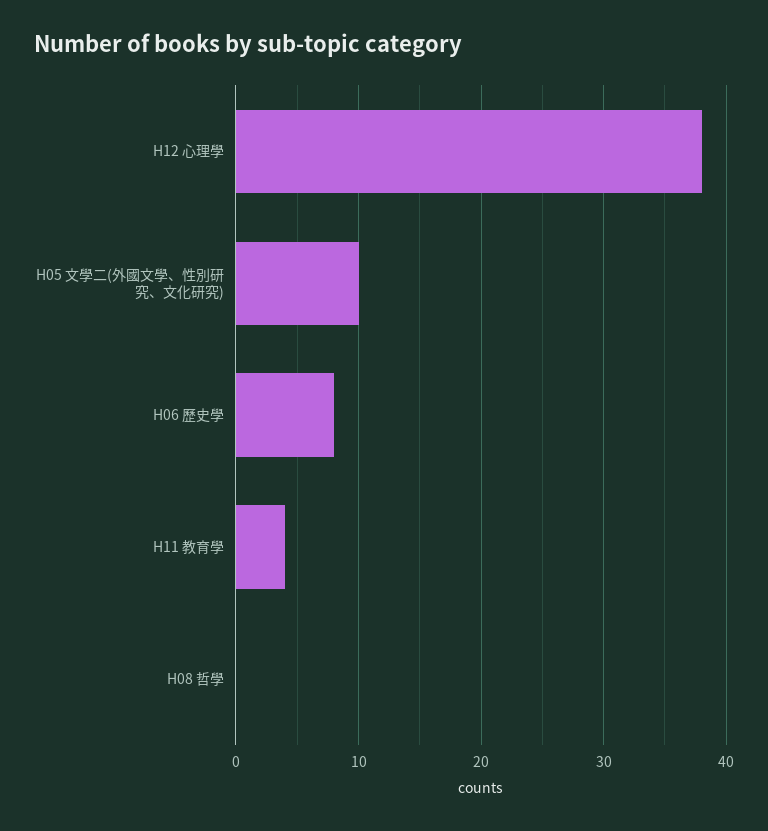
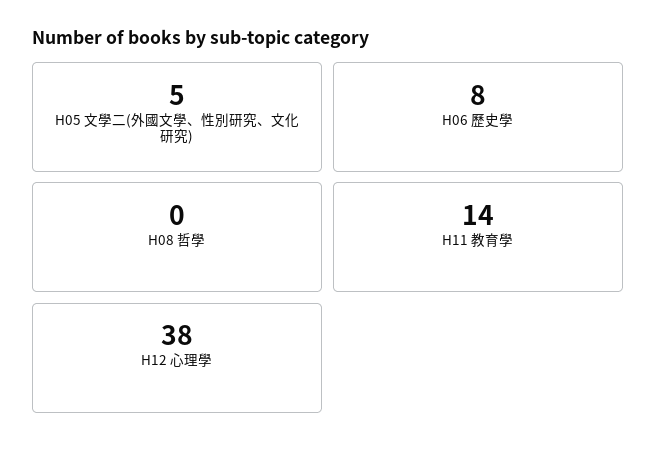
H05 文學二(外國文學、性別研究、文化研究): 10 -> 5
H11 教育學: 4 -> 14

